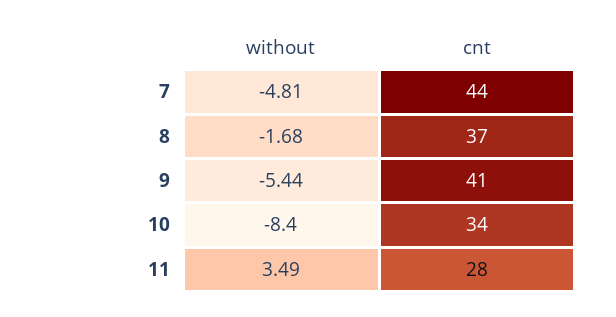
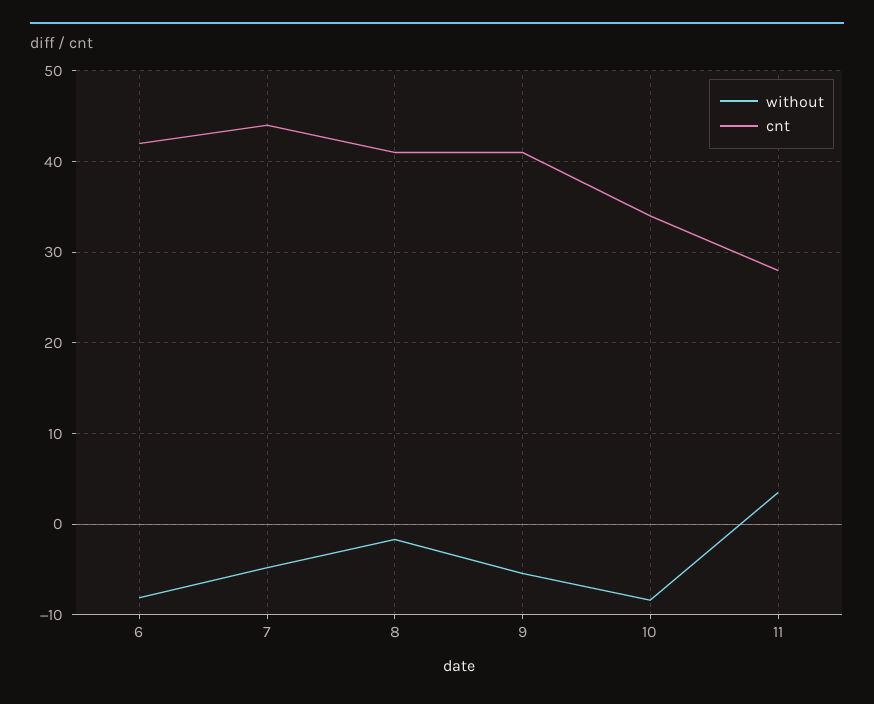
cnt, 8: 37 -> 41
without, 6: none -> -8
cnt, 6: none -> 42

